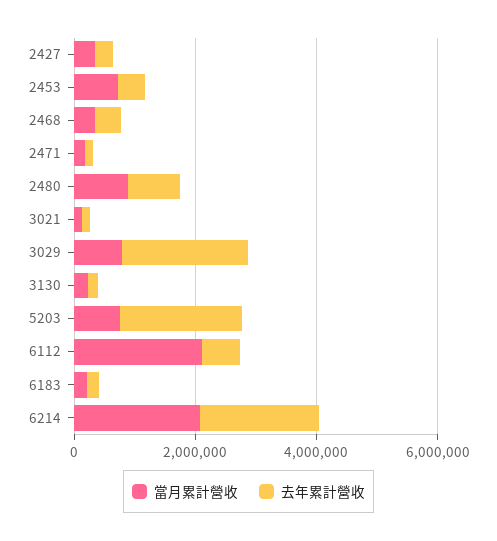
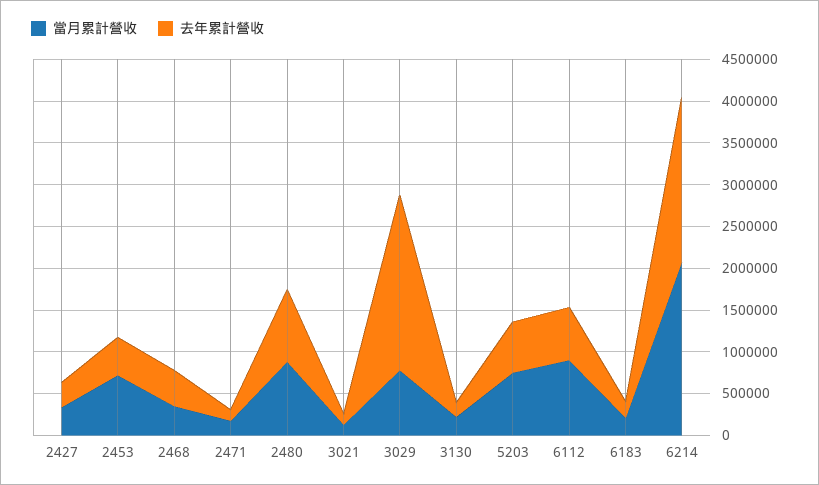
去年累計營收, 5203: 2000000 -> 600000
當月累計營收, 6112: 2000000 -> 900000

